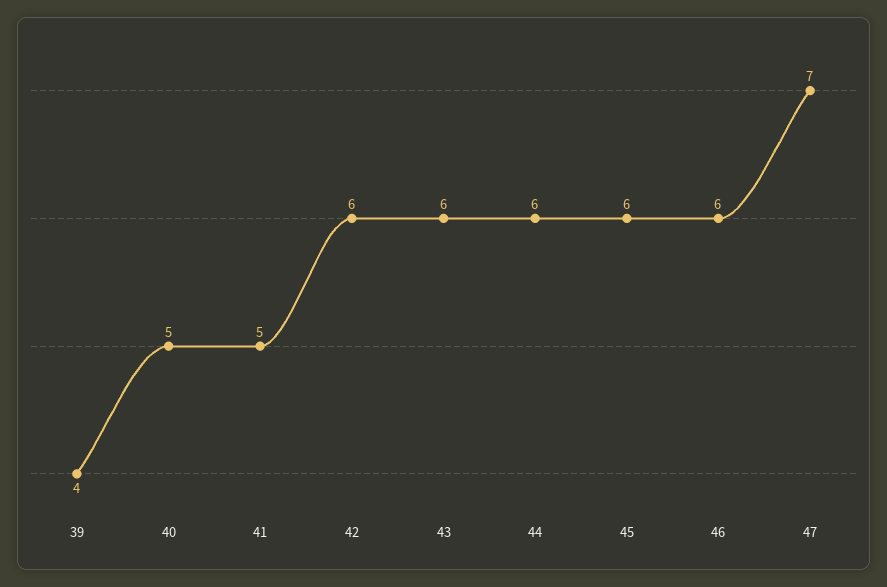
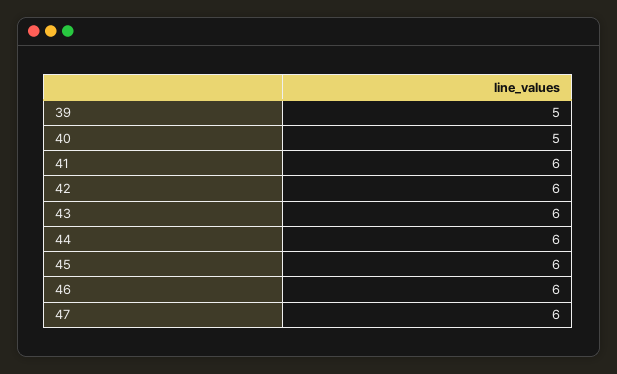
39: 4 -> 5
41: 5 -> 6
47: 7 -> 6

